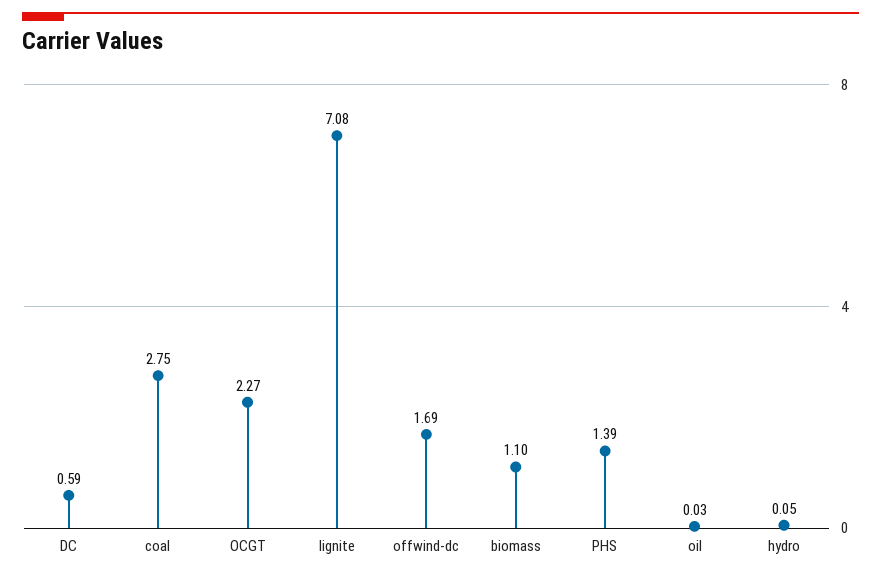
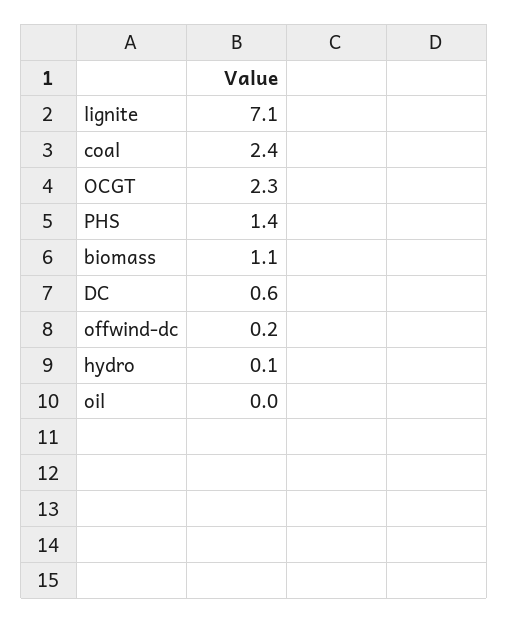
coal: 2.75 -> 2.4
offwind-dc: 1.69 -> 0.2

